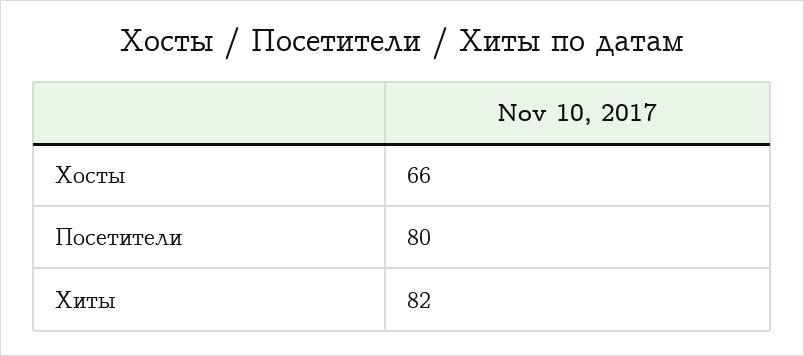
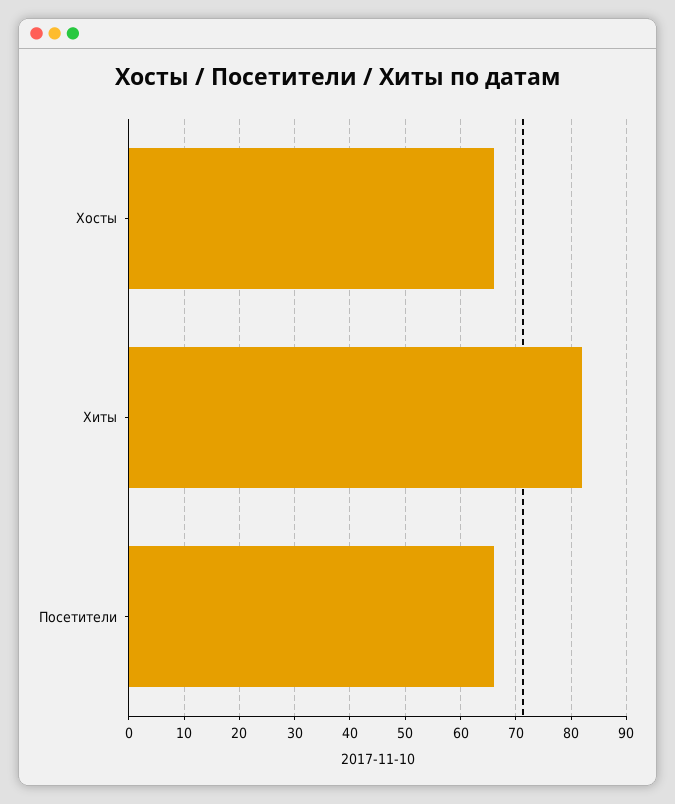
Посетители: 80 -> 65

